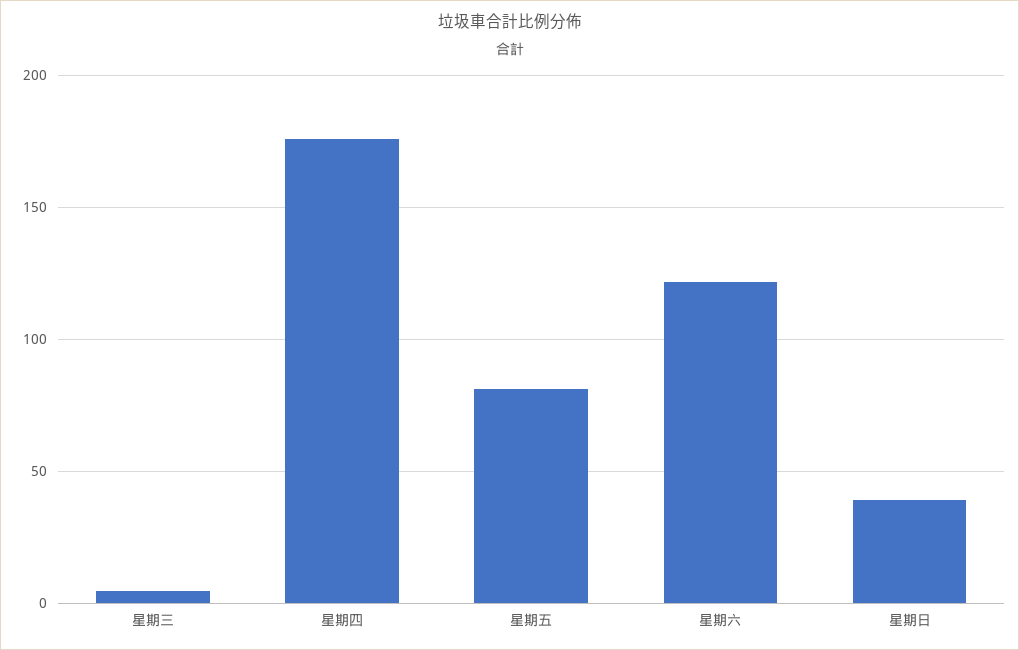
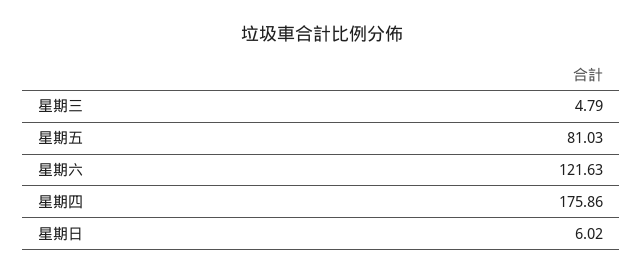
星期日: 40 -> 6.02

